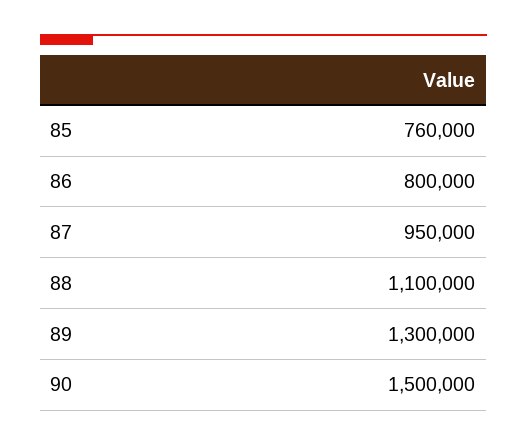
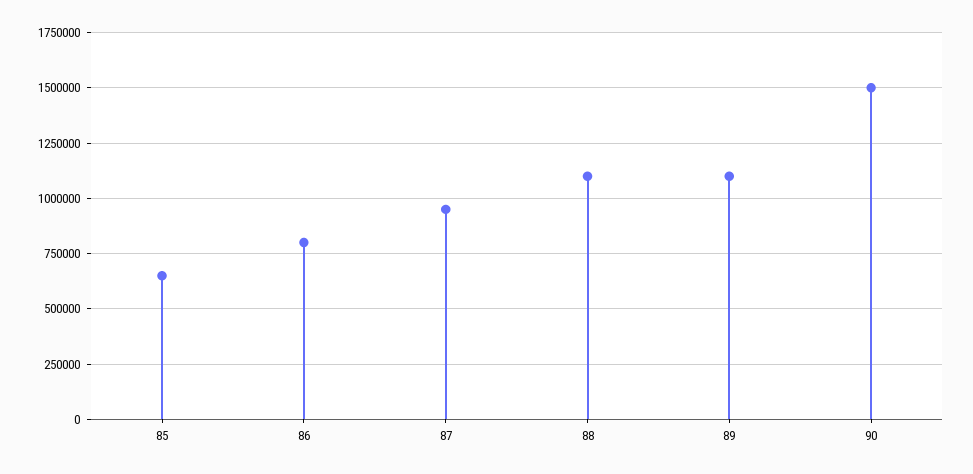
85: 760000 -> 650000
89: 1300000 -> 1100000

